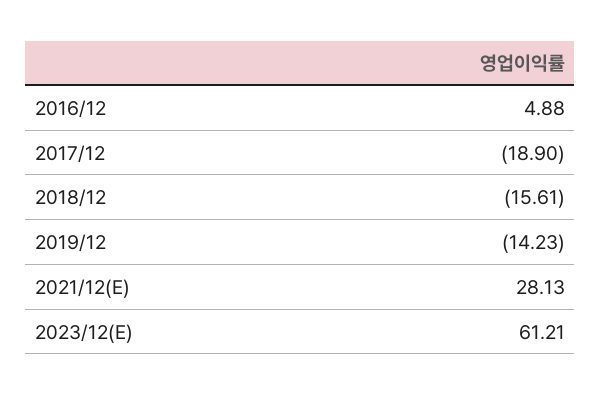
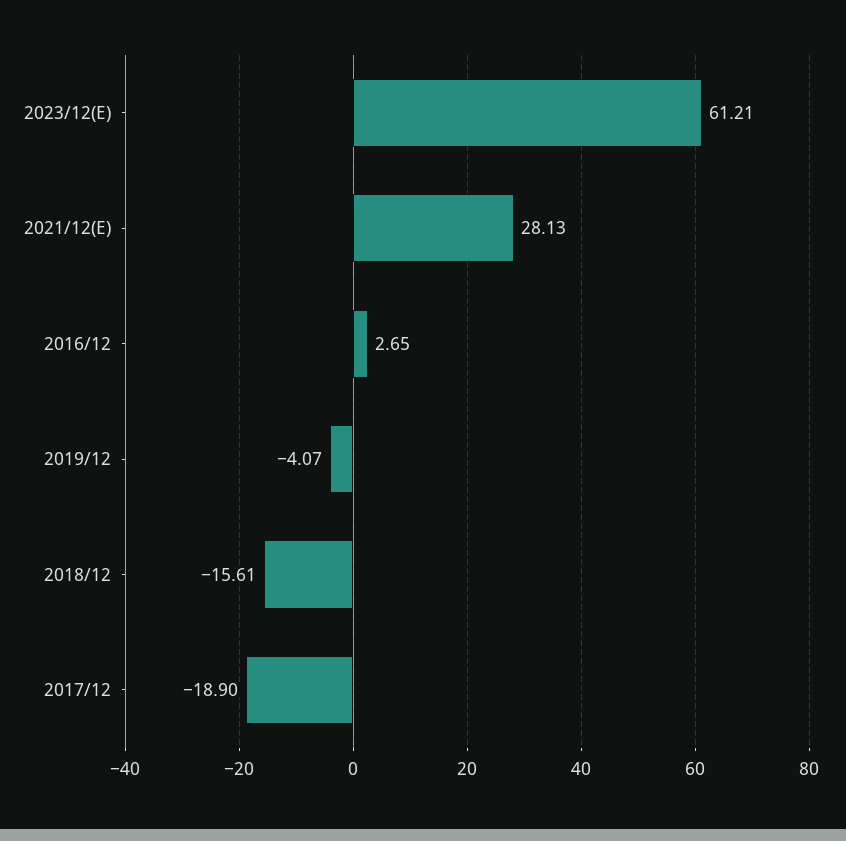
2016/12: 4.88 -> 2.65
2019/12: -14.23 -> -4.07

